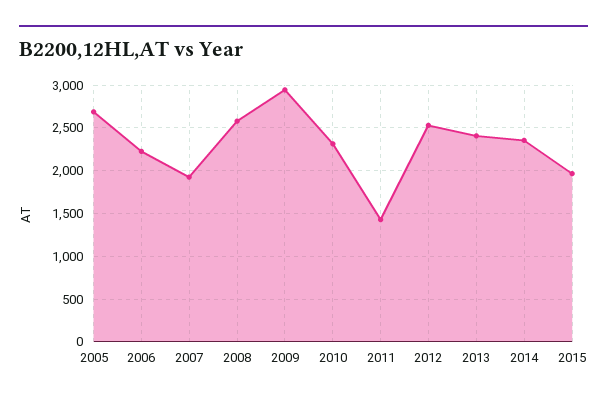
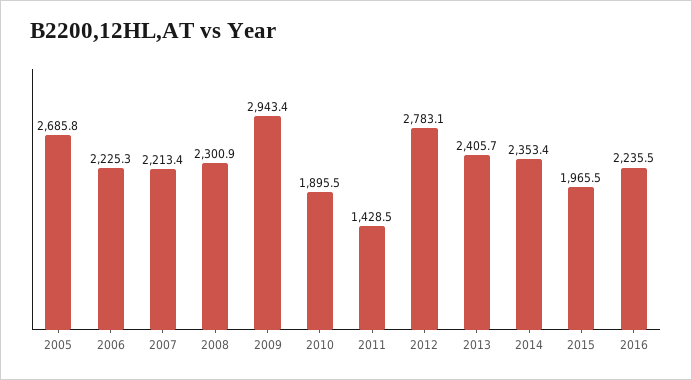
2007: 1900 -> 2213.4
2008: 2600 -> 2300.9
2010: 2300 -> 1895.5
2012: 2500 -> 2783.1
2016: none -> 2235.5

